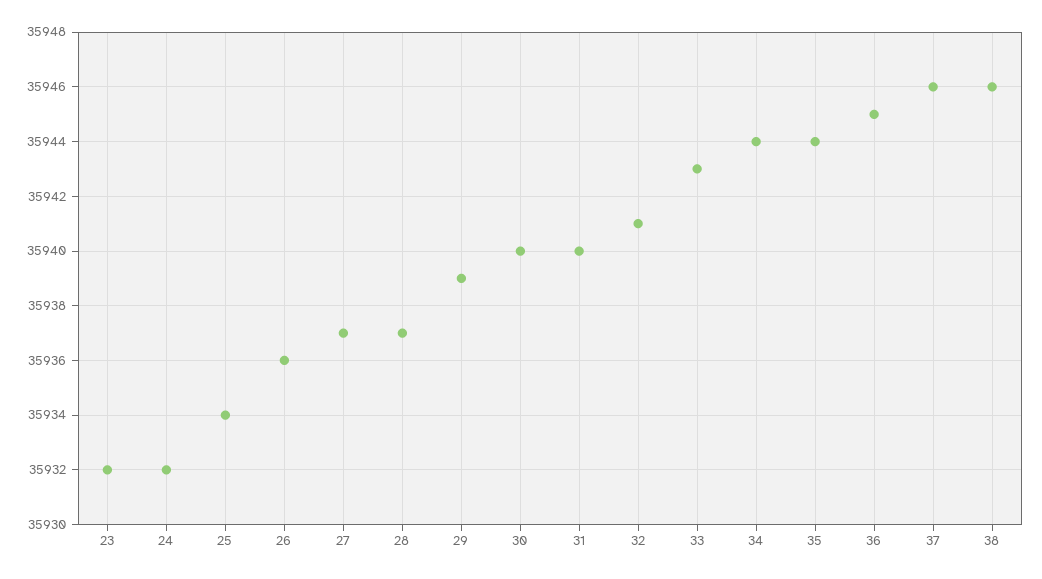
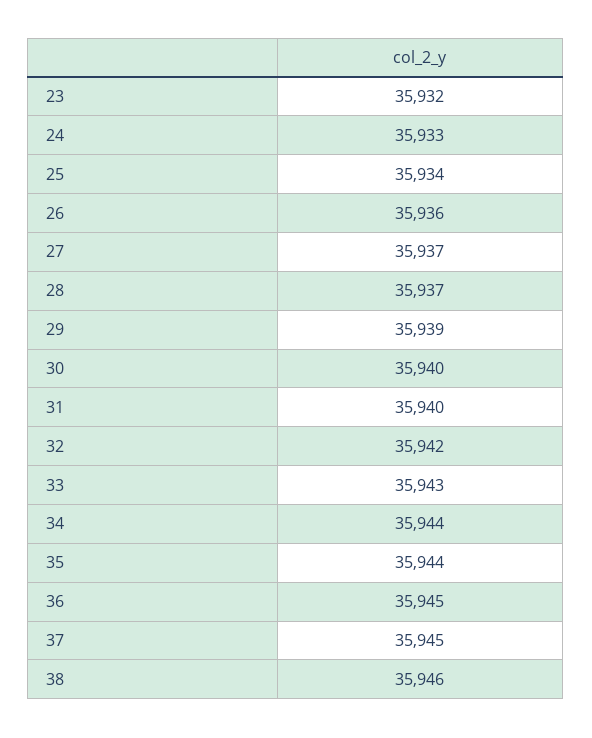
24: 35932 -> 35933
32: 35941 -> 35942
37: 35946 -> 35945

